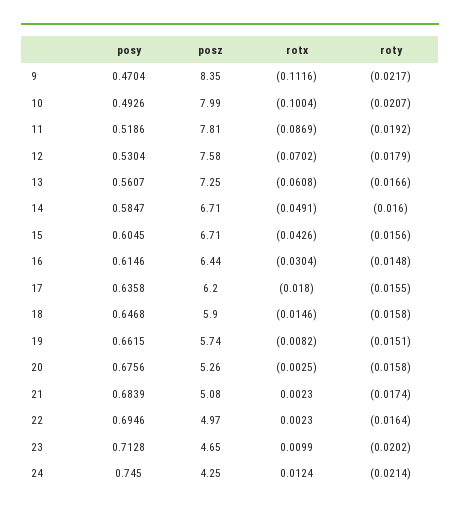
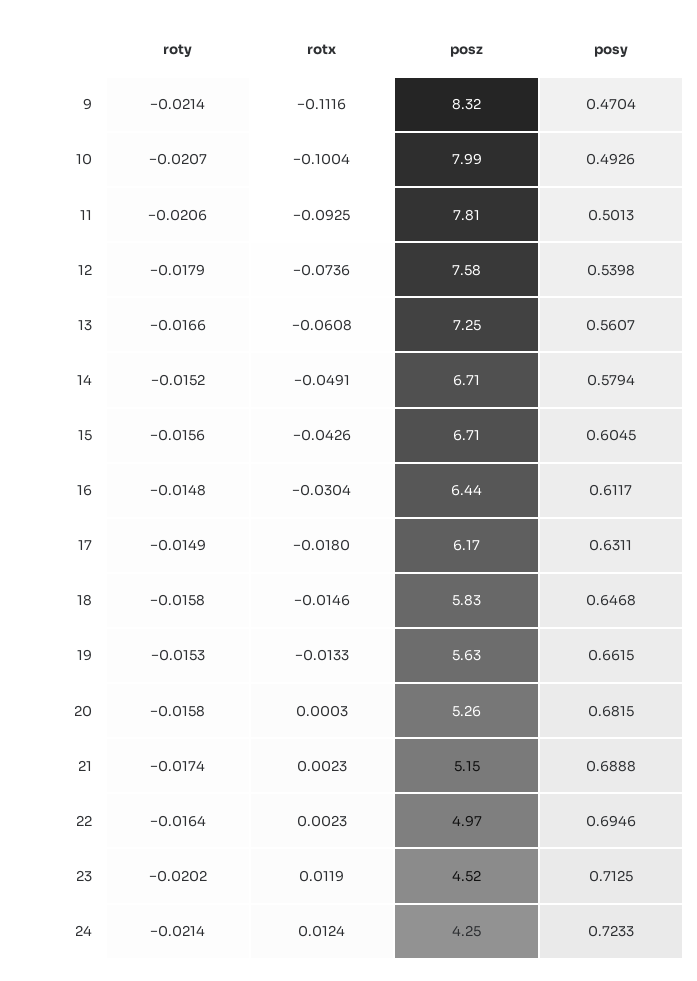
posz, 9: 8.35 -> 8.32
roty, 9: -0.0217 -> -0.0214
posy, 11: 0.5186 -> 0.5013
rotx, 11: -0.0869 -> -0.0925
roty, 11: -0.0192 -> -0.0206
posy, 12: 0.5304 -> 0.5398
rotx, 12: -0.0702 -> -0.0736
posy, 14: 0.5847 -> 0.5794
roty, 14: -0.016 -> -0.0152
posy, 16: 0.6146 -> 0.6117
posy, 17: 0.6358 -> 0.6311
posz, 17: 6.2 -> 6.17
roty, 17: -0.0155 -> -0.0149
posz, 18: 5.9 -> 5.83
posz, 19: 5.74 -> 5.63
rotx, 19: -0.0082 -> -0.0133
roty, 19: -0.0151 -> -0.0153
posy, 20: 0.6756 -> 0.6815
rotx, 20: -0.0025 -> 0.0003
posy, 21: 0.6839 -> 0.6888
posz, 21: 5.08 -> 5.15
posy, 23: 0.7128 -> 0.7125
posz, 23: 4.65 -> 4.52
rotx, 23: 0.0099 -> 0.0119
posy, 24: 0.745 -> 0.7233

